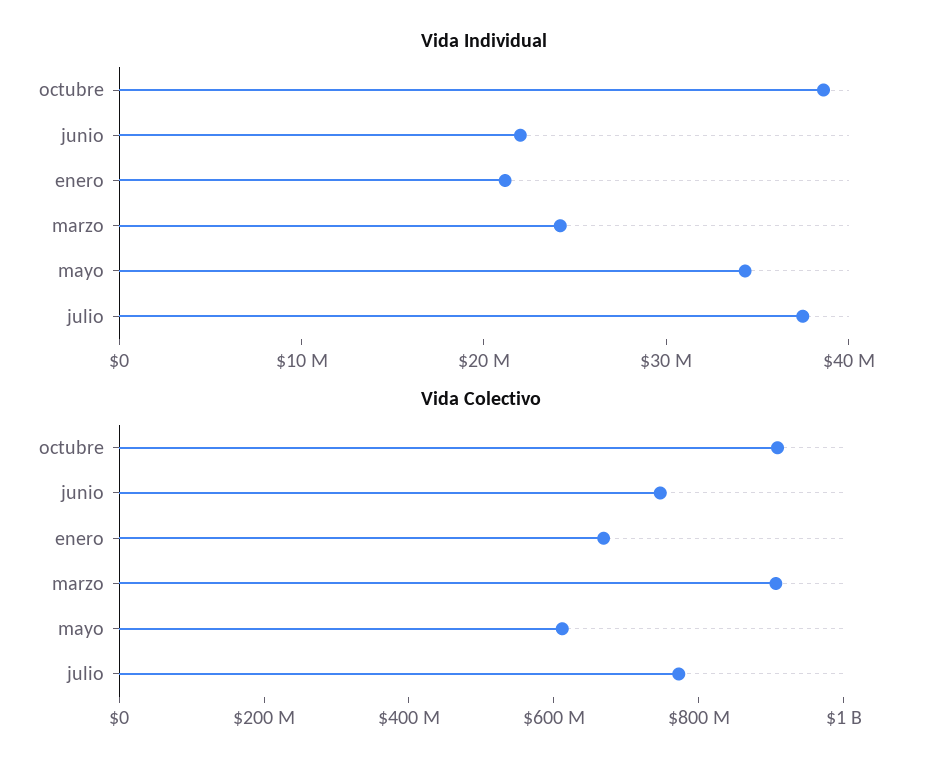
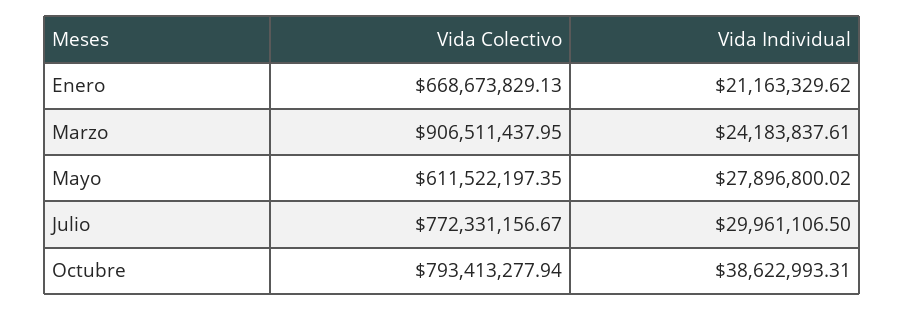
Vida Individual, junio: 22000000 -> none
Vida Individual, mayo: 34000000 -> 27896800.02
Vida Individual, julio: 38000000 -> 29961106.5
Vida Colectivo, octubre: 900000000 -> 793413277.94
Vida Colectivo, junio: 750000000 -> none

